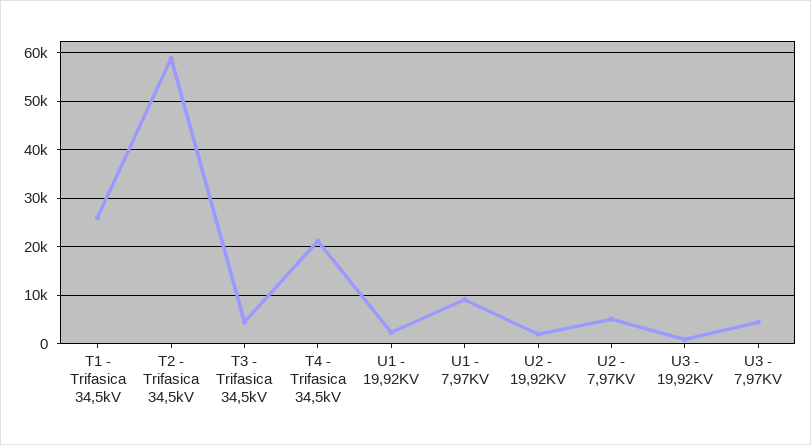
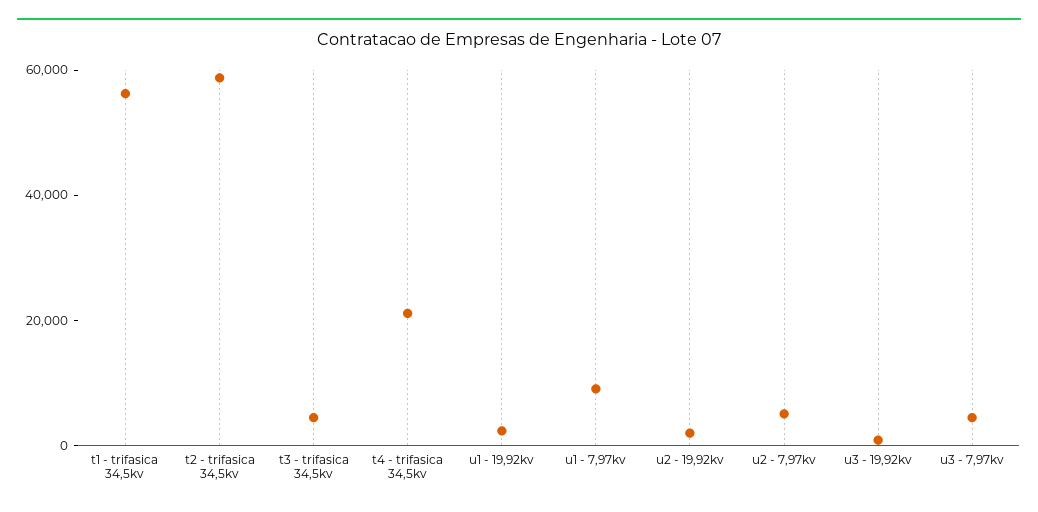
T1 - Trifasica 34,5kV: 26000 -> 55000

